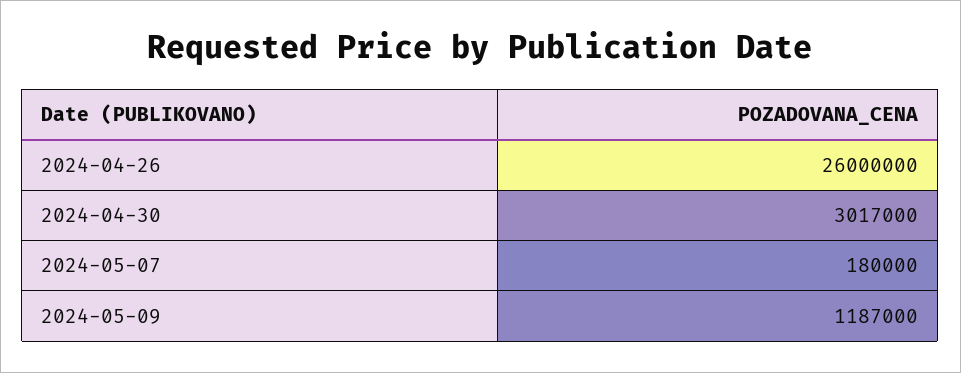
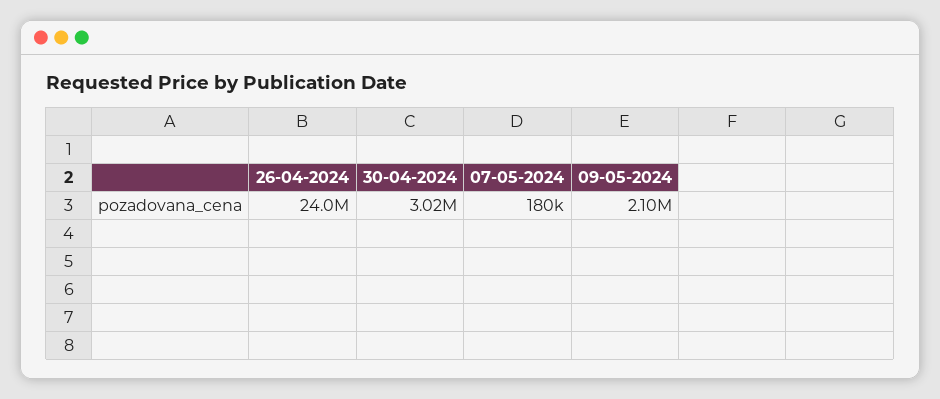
2024-04-26: 26000000 -> 24000000
2024-05-09: 1187000 -> 2100000

